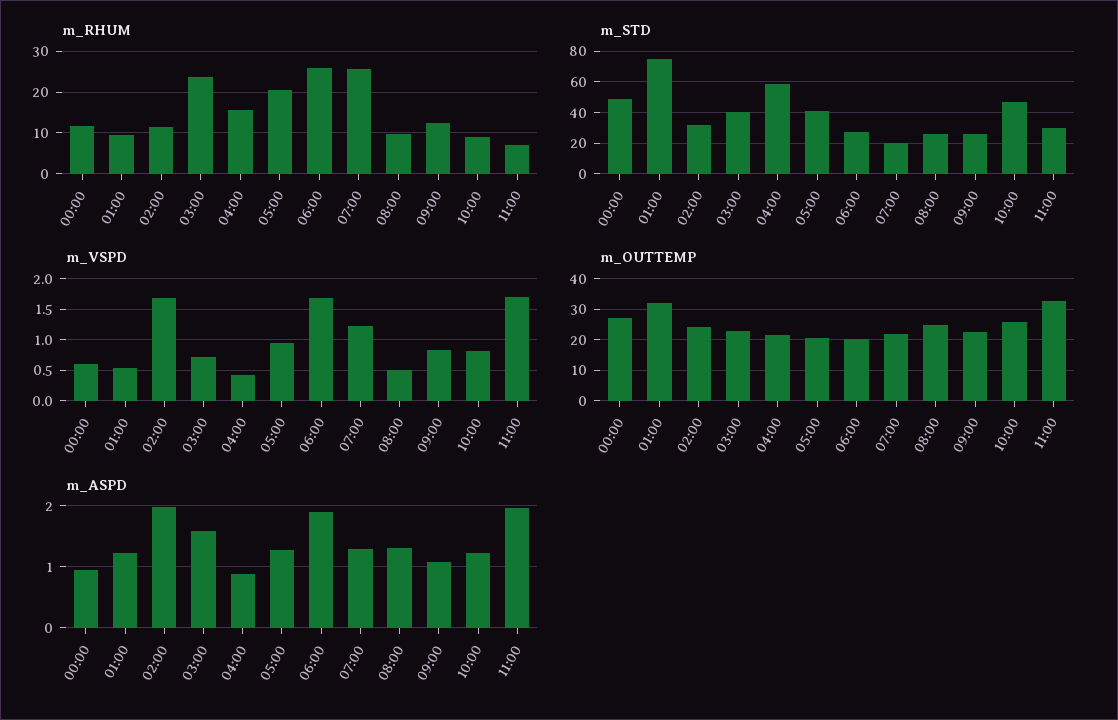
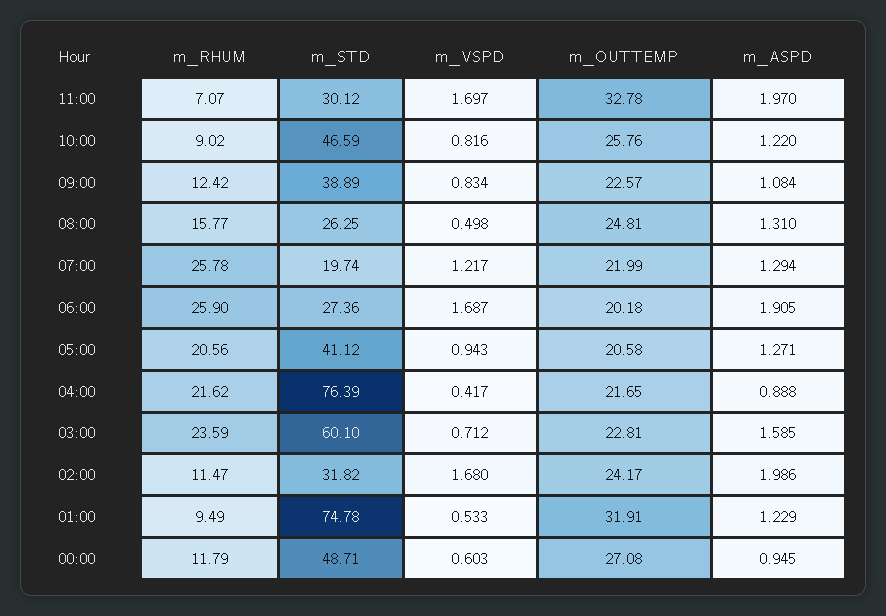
m_RHUM, 04:00: 16 -> 21.62
m_RHUM, 08:00: 10 -> 15.77
m_STD, 03:00: 40 -> 60.1
m_STD, 04:00: 60 -> 76.39
m_STD, 09:00: 25 -> 38.89

